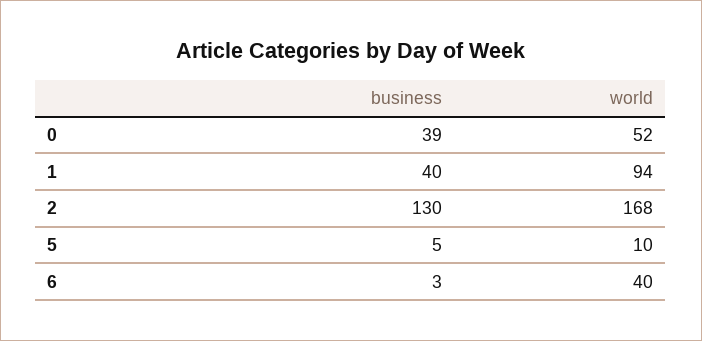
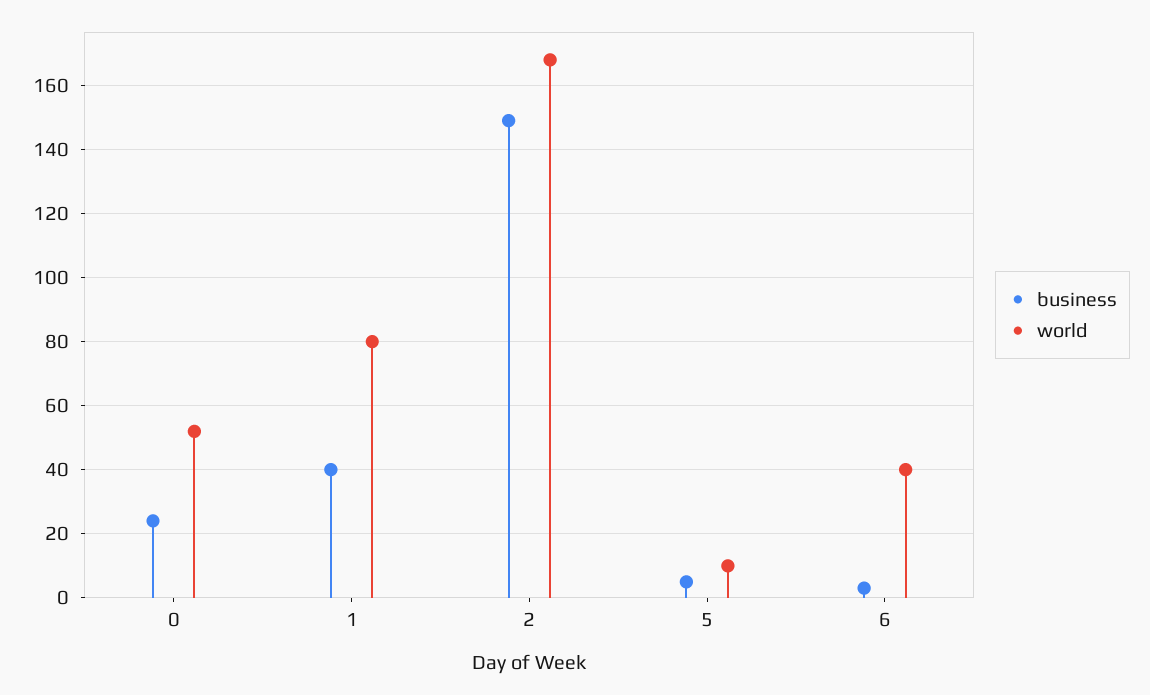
business, 0: 39 -> 25
world, 1: 94 -> 80
business, 2: 130 -> 150

